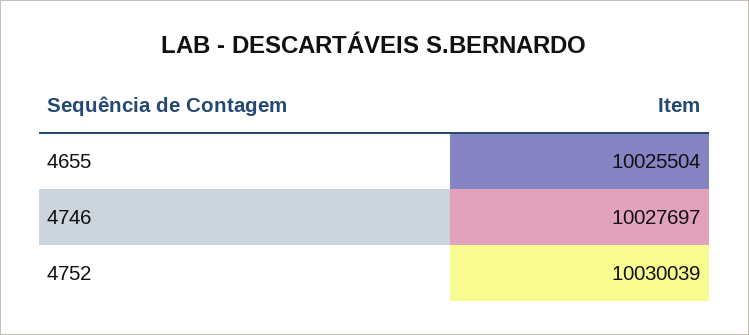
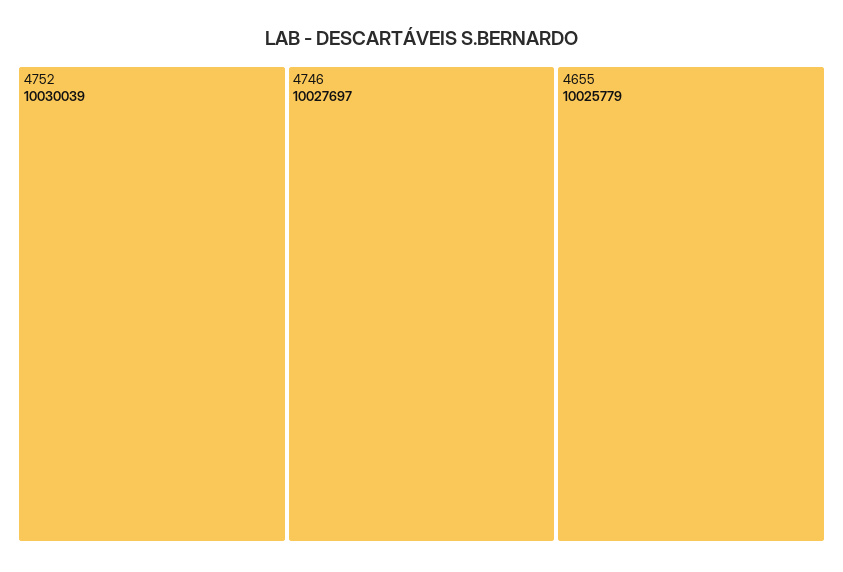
4655: 10025504 -> 10025779

